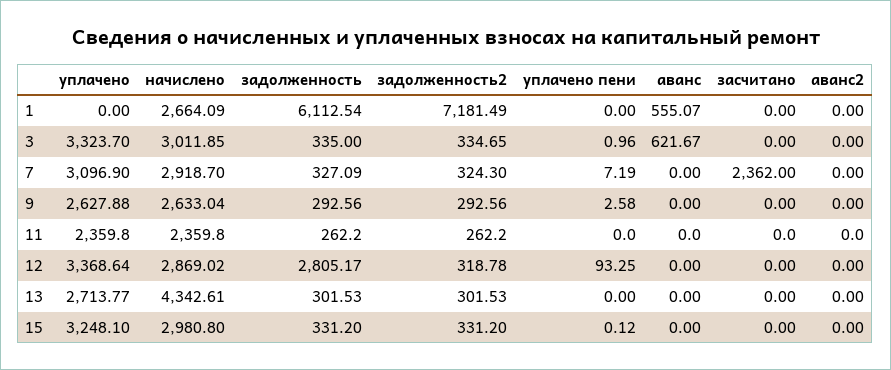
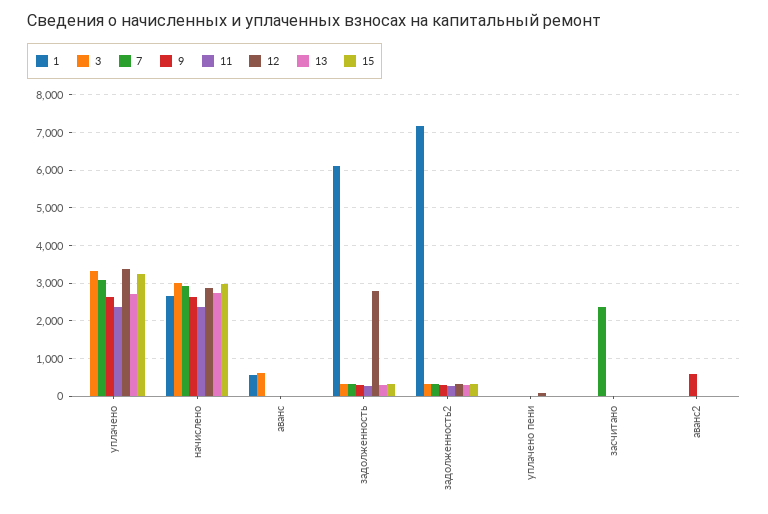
9, аванс2: 0 -> 600
13, начислено: 4342.61 -> 2800

